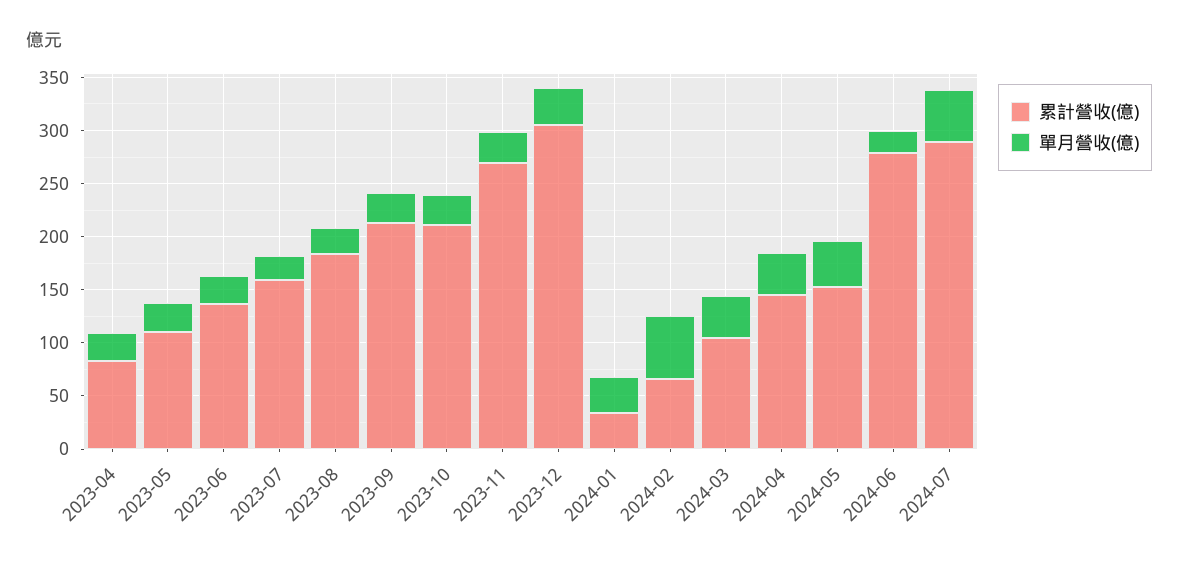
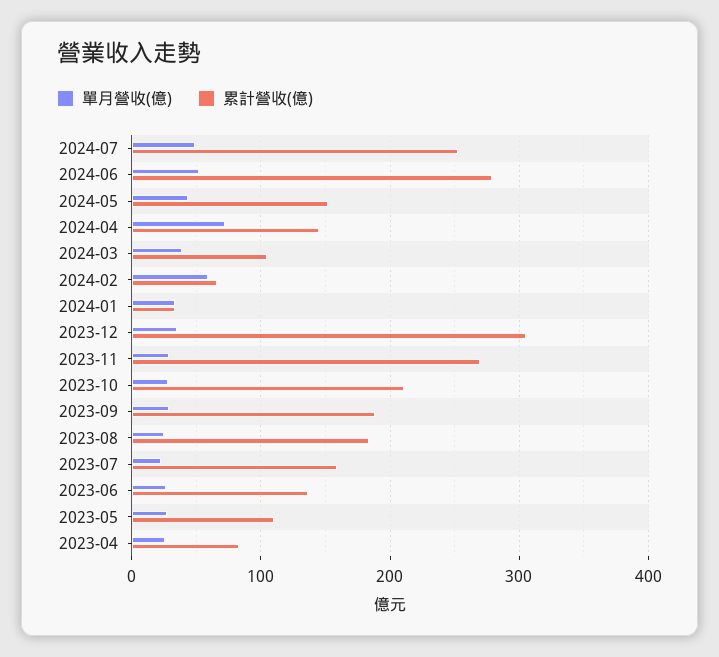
累計營收(億), 2023-09: 210 -> 190
單月營收(億), 2024-04: 40 -> 70
單月營收(億), 2024-06: 20 -> 50
累計營收(億), 2024-07: 290 -> 250

